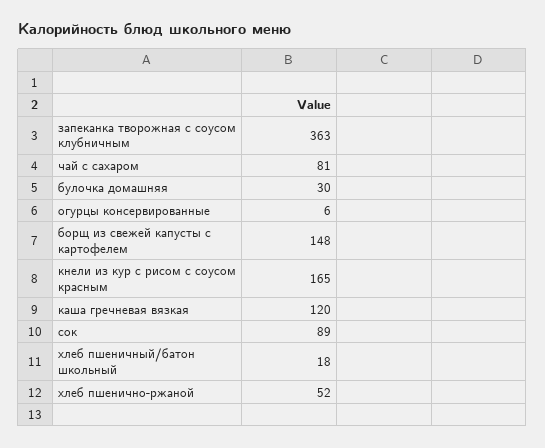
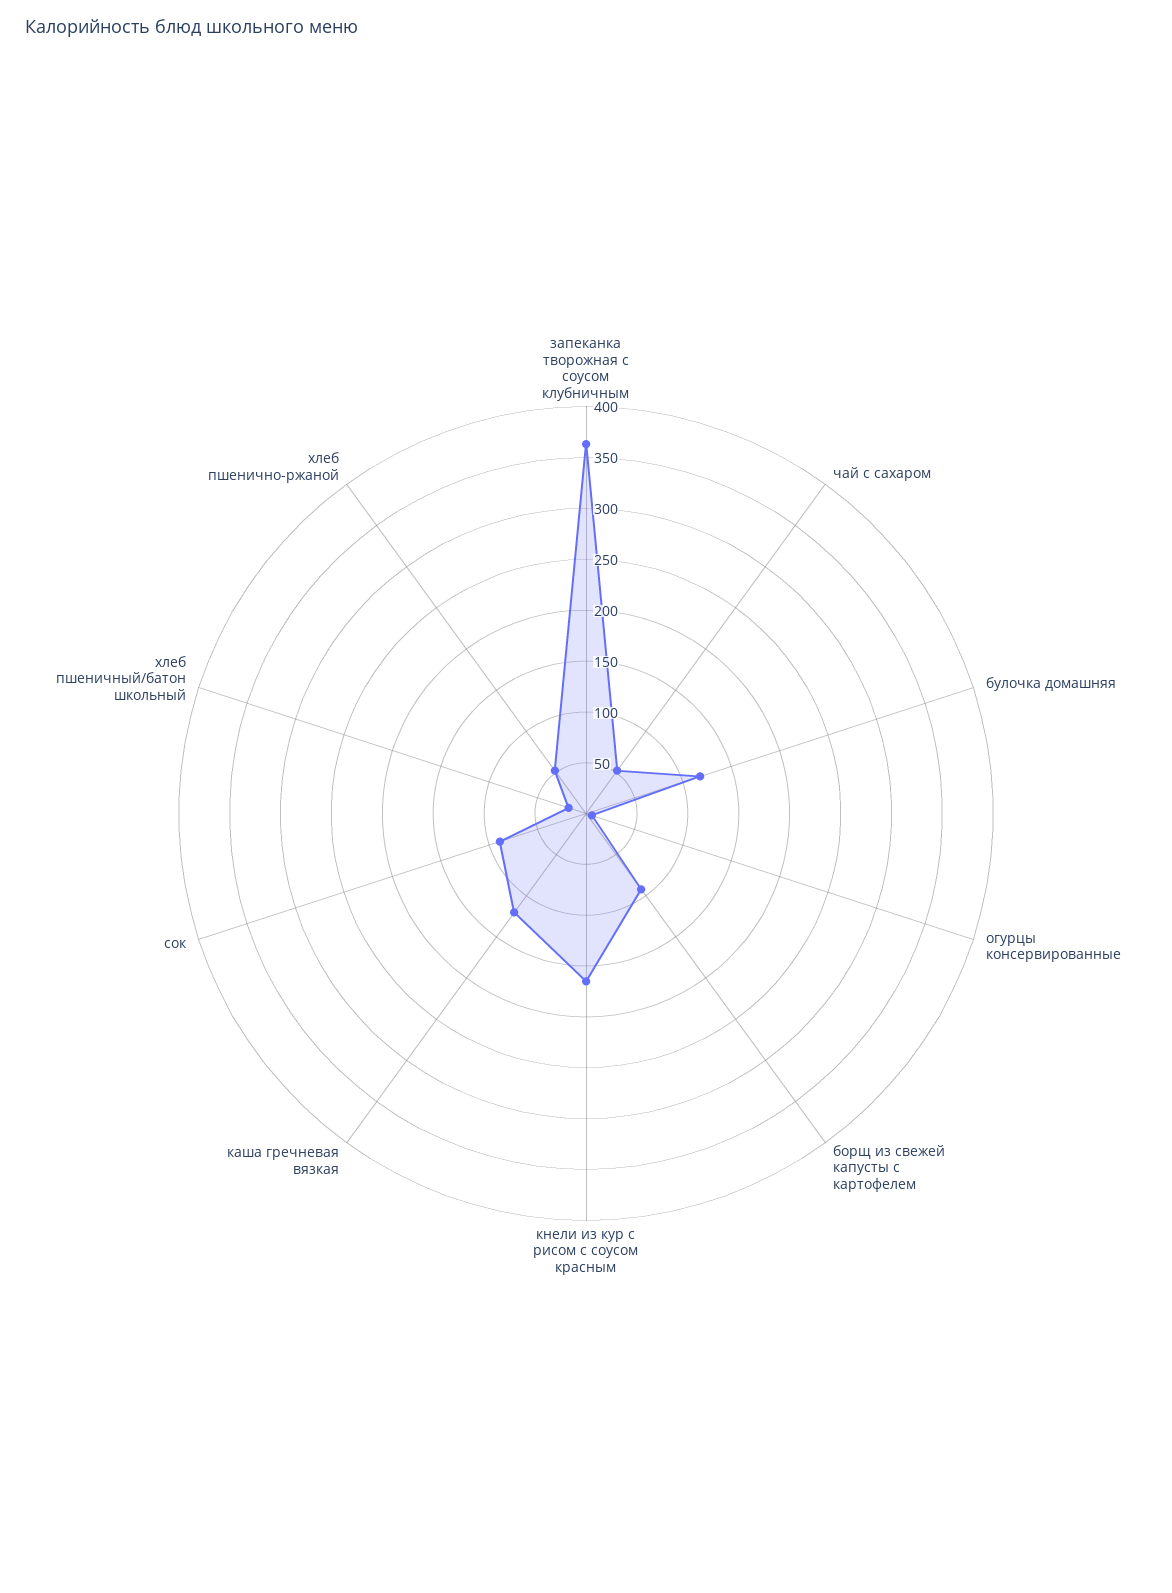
чай с сахаром: 81 -> 50
булочка домашняя: 30 -> 120
борщ из свежей капусты с картофелем: 148 -> 90

